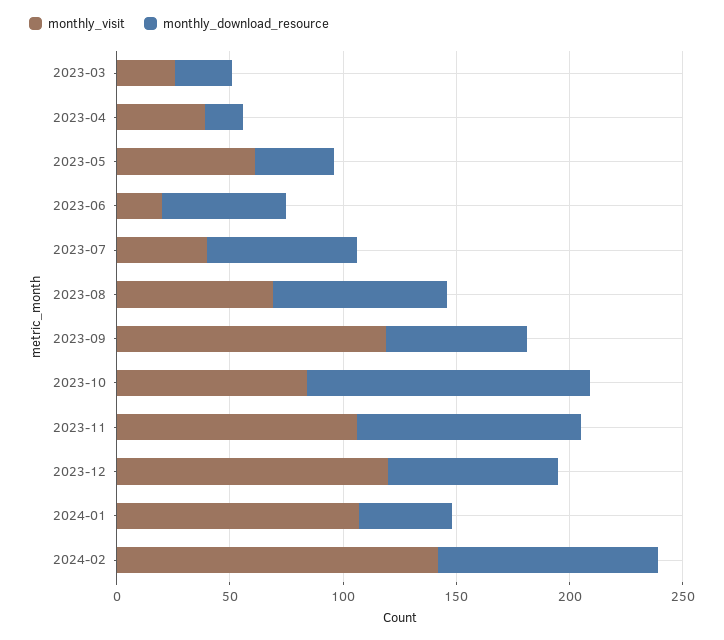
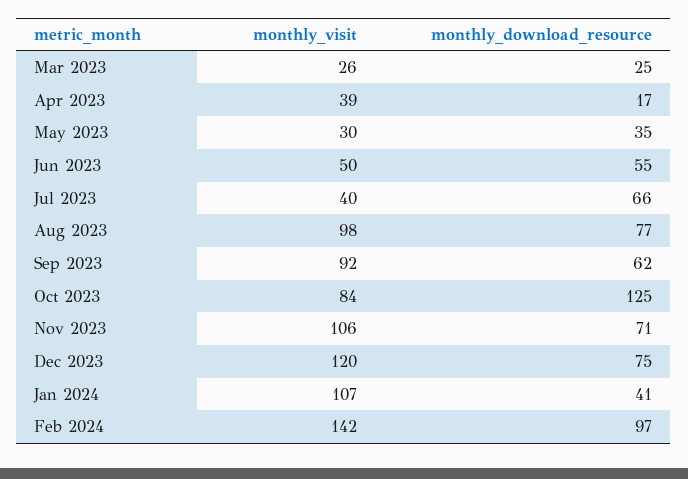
monthly_visit, 2023-05: 60 -> 30
monthly_visit, 2023-06: 20 -> 50
monthly_visit, 2023-08: 70 -> 98
monthly_visit, 2023-09: 120 -> 92
monthly_download_resource, 2023-11: 100 -> 71

